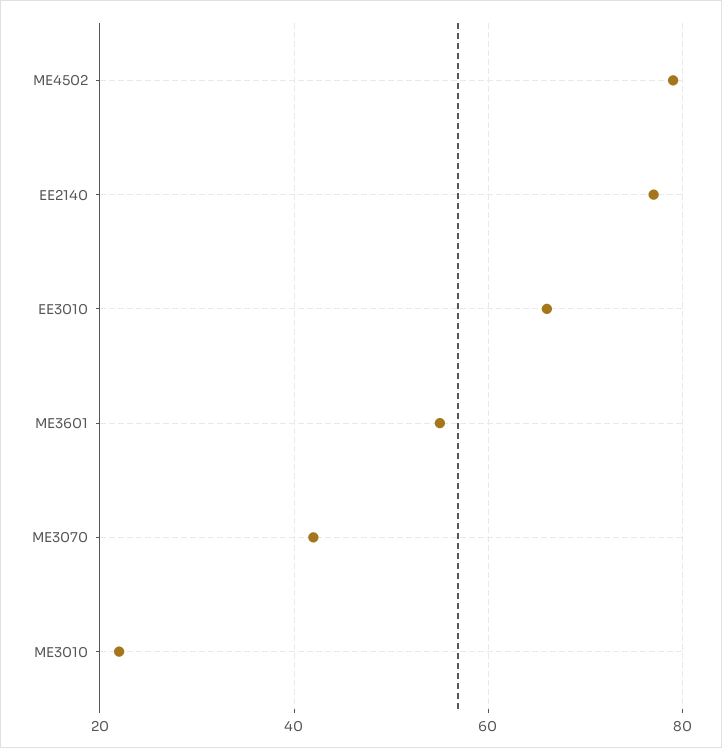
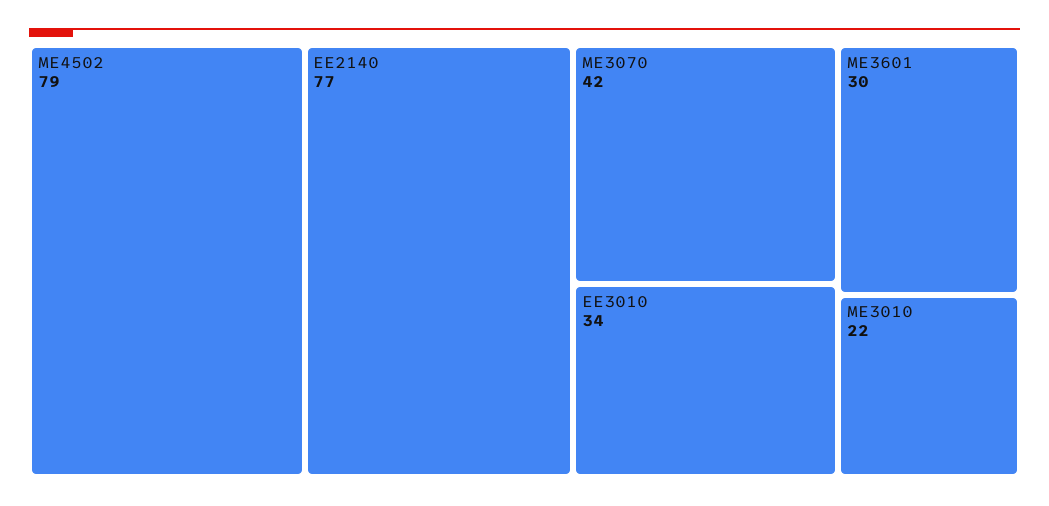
EE3010: 65 -> 34
ME3601: 55 -> 30

